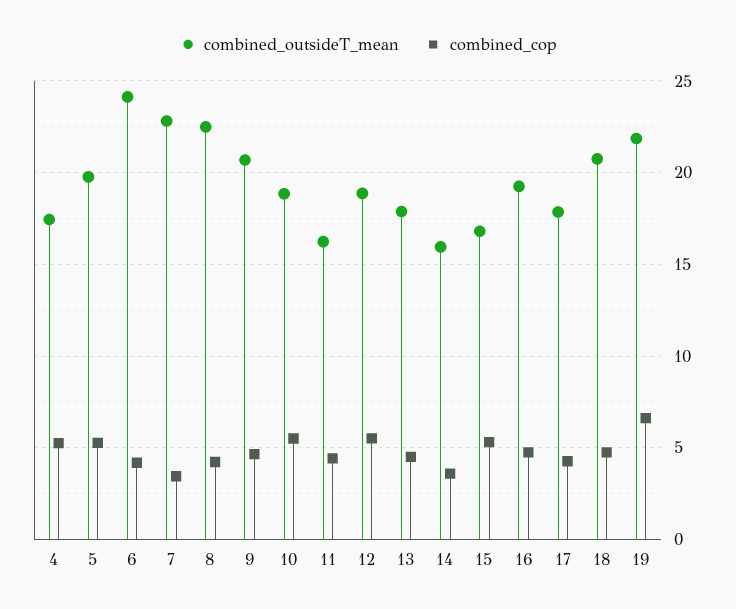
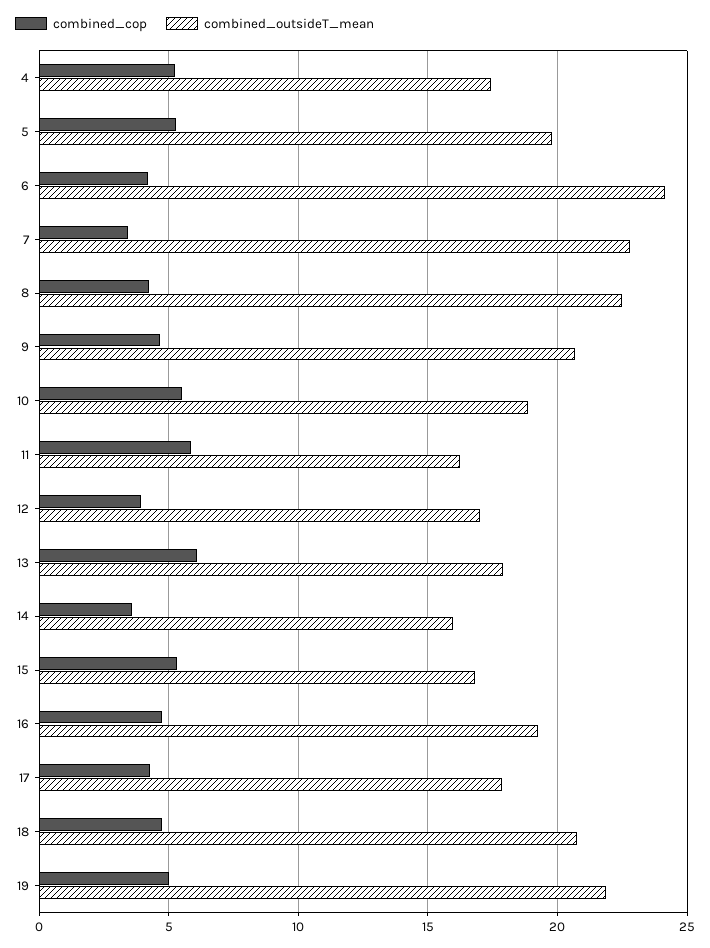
combined_cop, 11: 4.5 -> 6
combined_outsideT_mean, 12: 19 -> 17
combined_cop, 12: 5.5 -> 4
combined_cop, 13: 4.5 -> 6
combined_cop, 19: 6.5 -> 5

